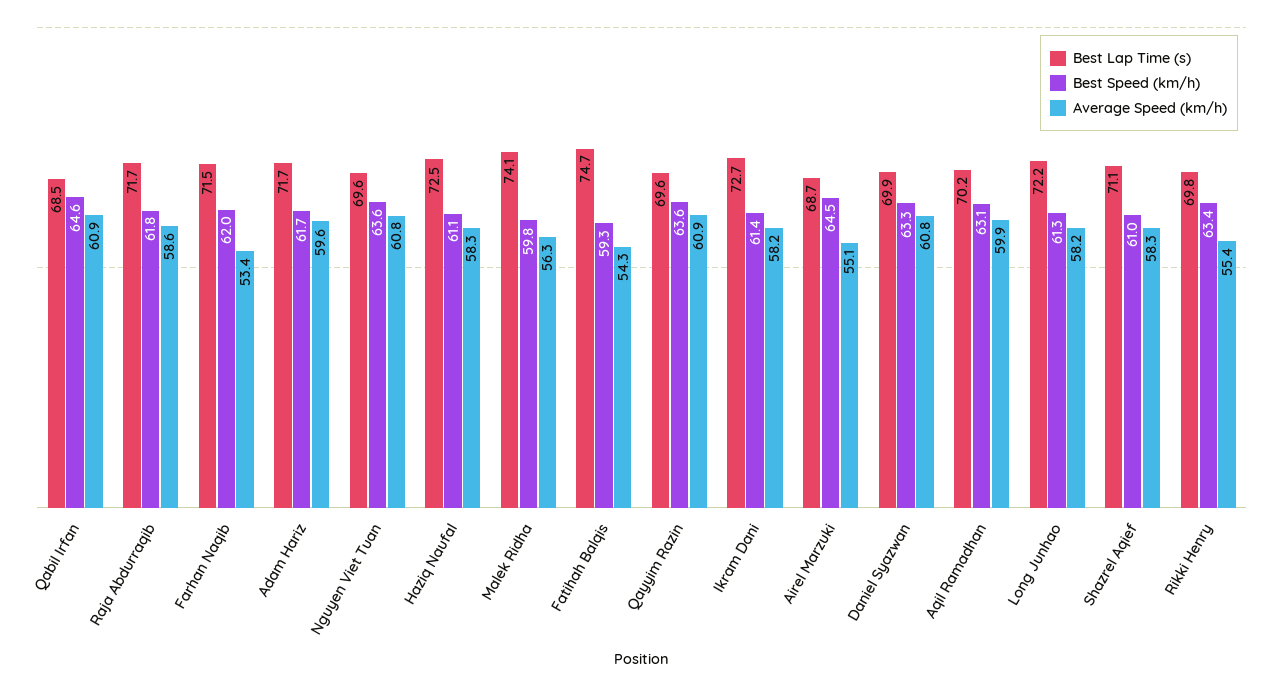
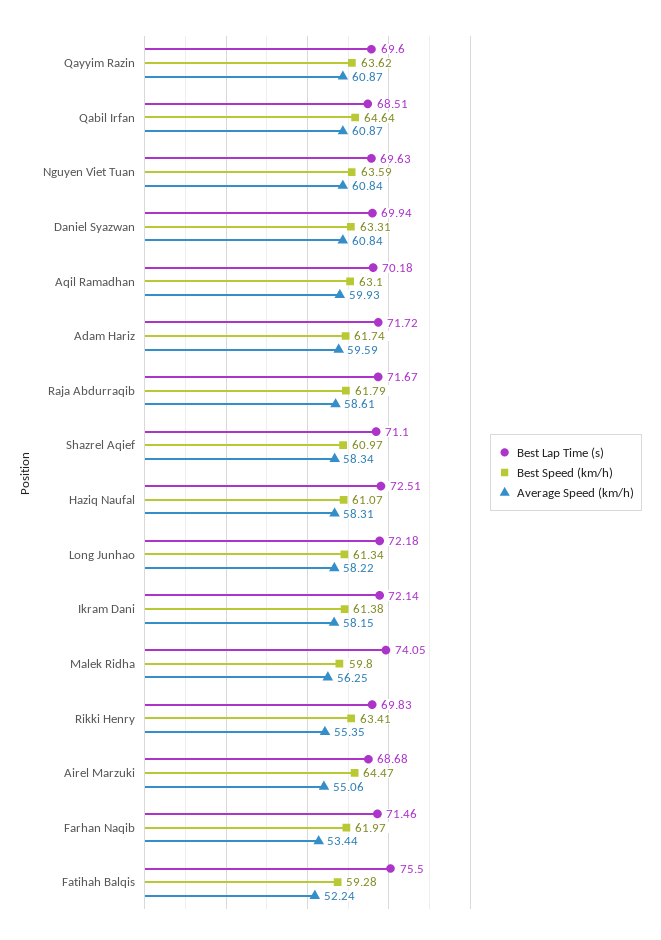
Best Lap Time (s), Fatihah Balqis: 74.7 -> 75.5
Average Speed (km/h), Fatihah Balqis: 54.3 -> 52.24
Best Lap Time (s), Ikram Dani: 72.7 -> 72.14

